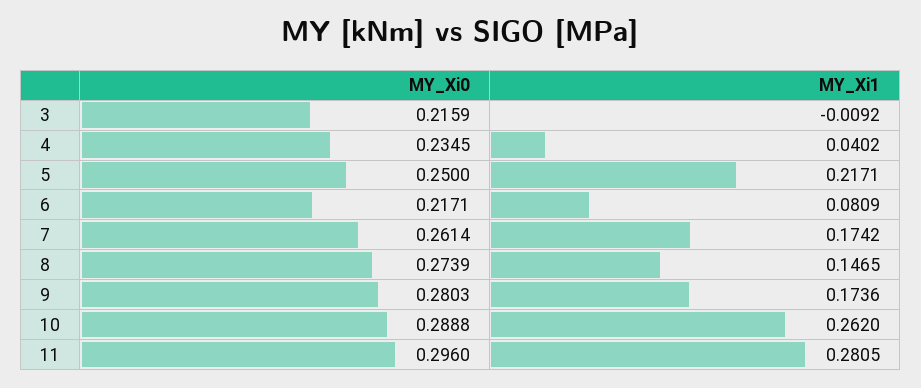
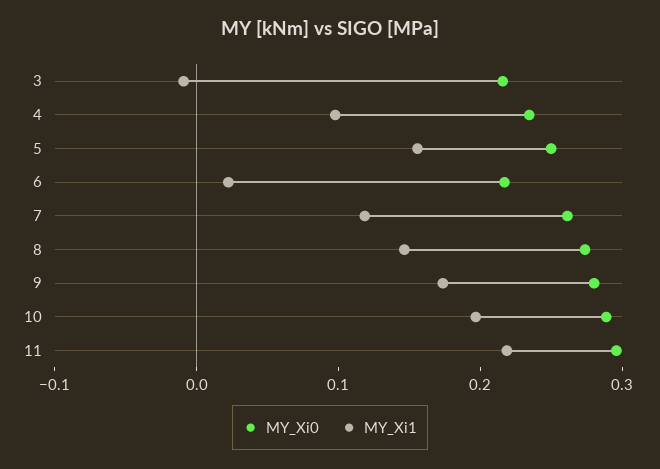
MY_Xi1, 4: 0.0402 -> 0.1
MY_Xi1, 5: 0.2171 -> 0.16
MY_Xi1, 6: 0.0809 -> 0.02
MY_Xi1, 7: 0.1742 -> 0.12
MY_Xi1, 10: 0.262 -> 0.2
MY_Xi1, 11: 0.2805 -> 0.22

